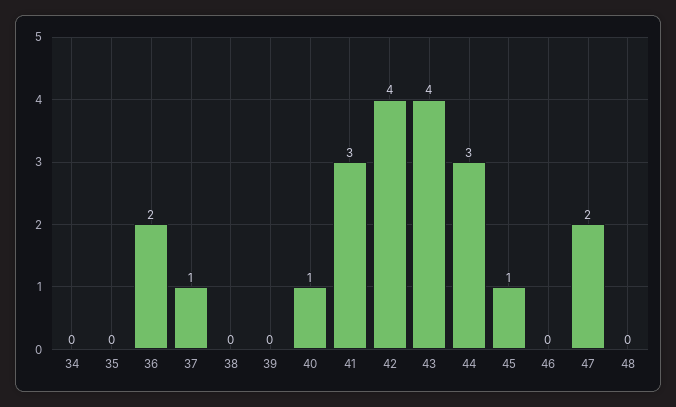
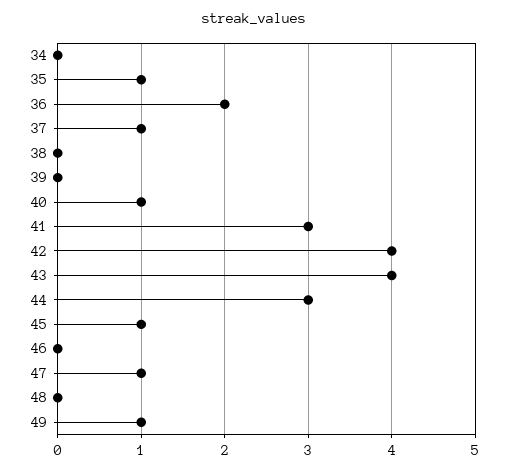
35: 0 -> 1
47: 2 -> 1
49: none -> 1

